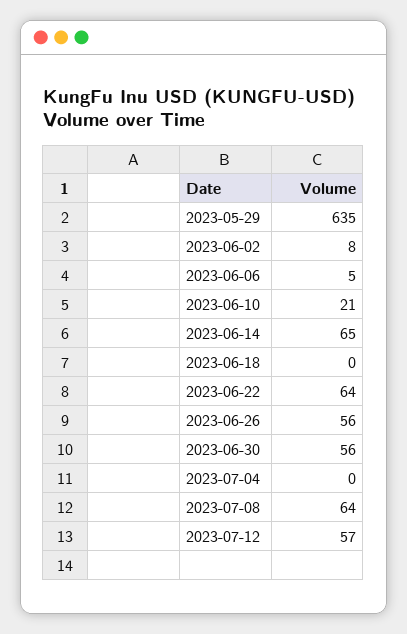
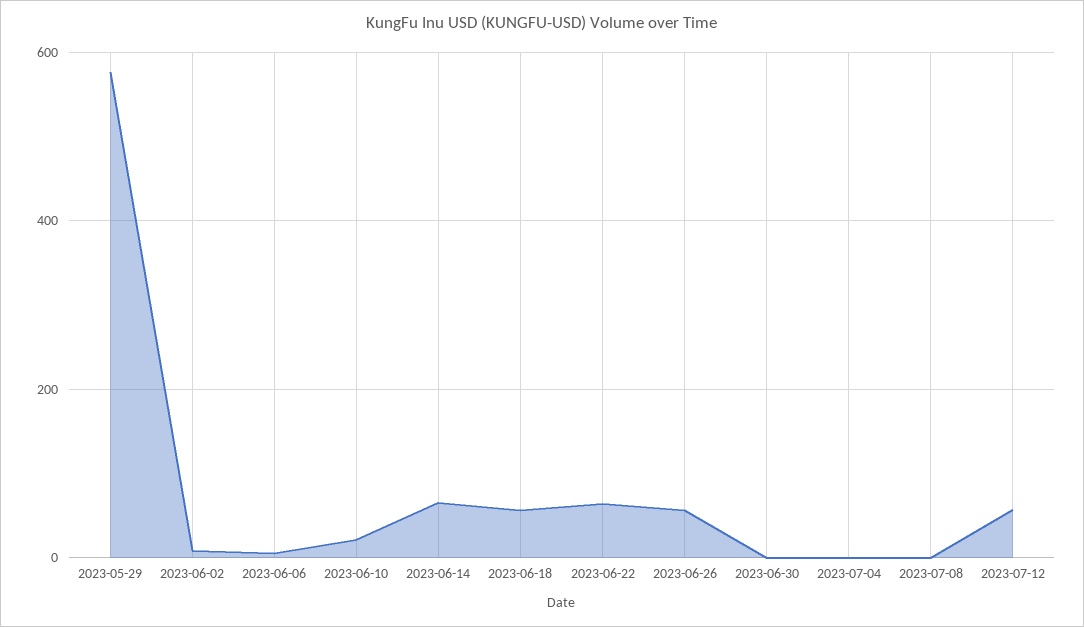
2023-05-29: 635 -> 580
2023-06-18: 0 -> 60
2023-06-30: 56 -> 0
2023-07-08: 64 -> 0

